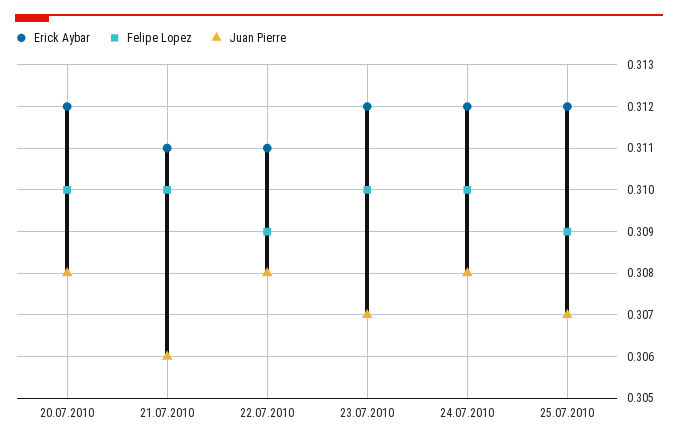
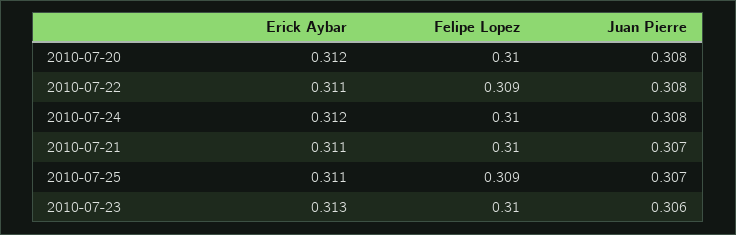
Juan Pierre, 21.07.2010: 0.306 -> 0.307
Erick Aybar, 23.07.2010: 0.312 -> 0.313
Juan Pierre, 23.07.2010: 0.307 -> 0.306
Erick Aybar, 25.07.2010: 0.312 -> 0.311

